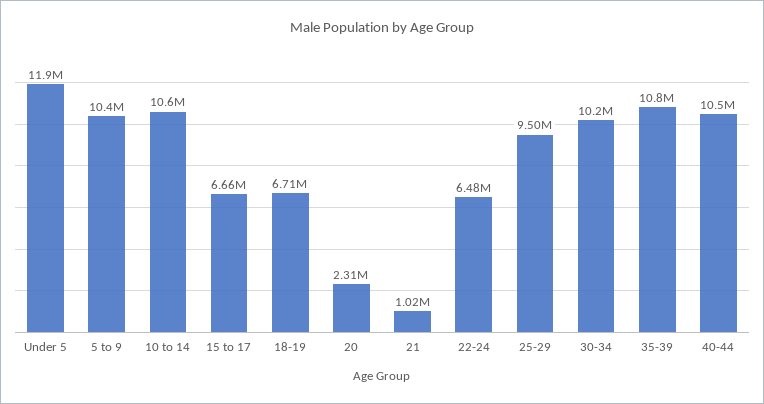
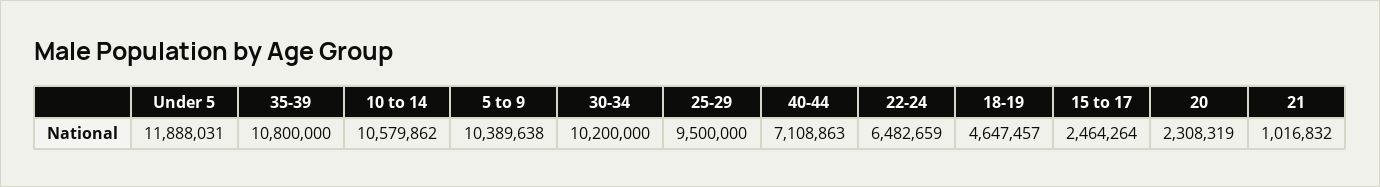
15 to 17: 6660000 -> 2464264
18-19: 6710000 -> 4647457
40-44: 10500000 -> 7108863

